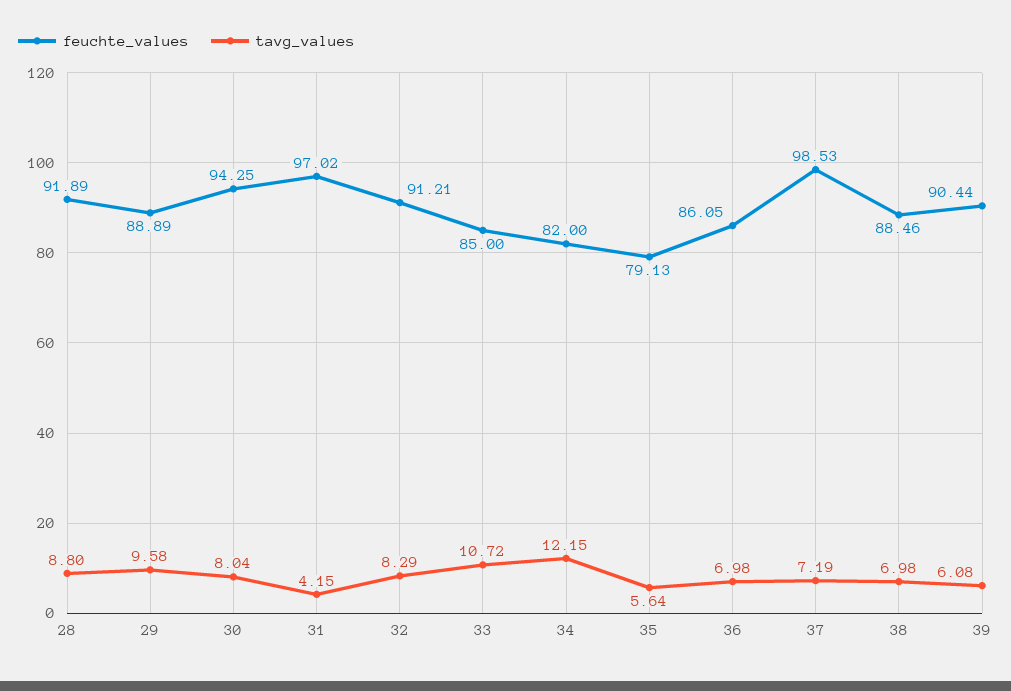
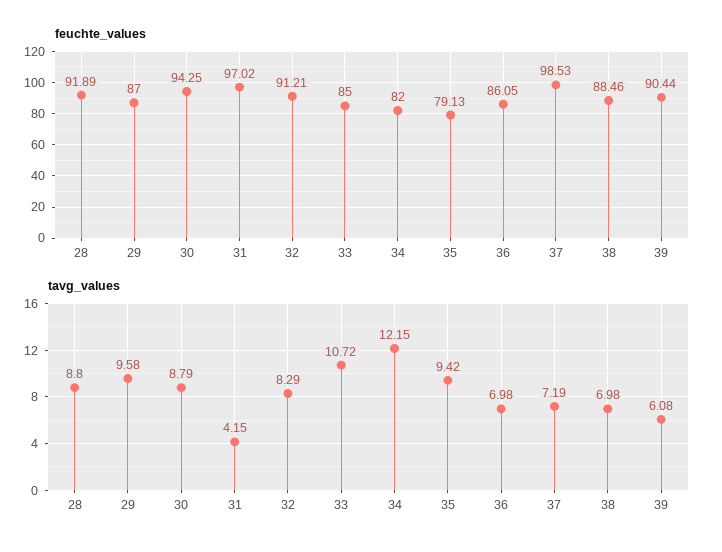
feuchte_values, 29: 88.89 -> 87
tavg_values, 30: 8.04 -> 8.79
tavg_values, 35: 5.64 -> 9.42

